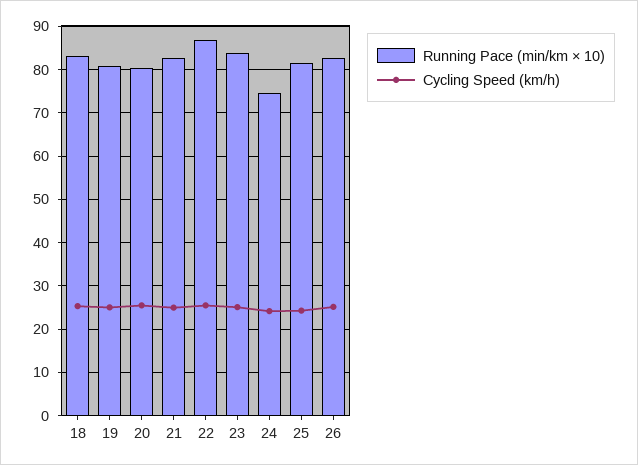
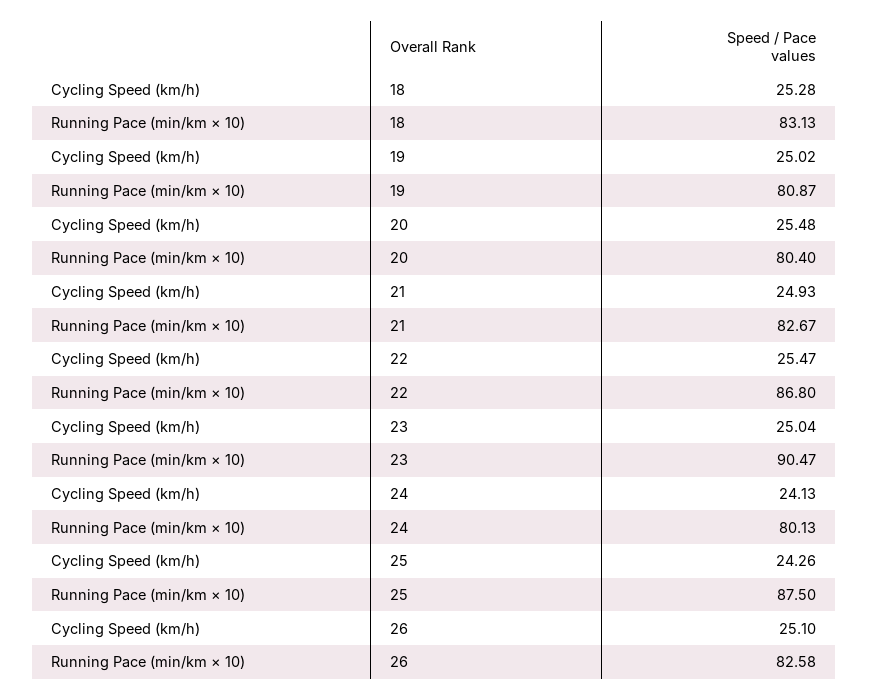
Running Pace (min/km × 10), 23: 84 -> 90.47
Running Pace (min/km × 10), 24: 74 -> 80.13
Running Pace (min/km × 10), 25: 82 -> 87.5

